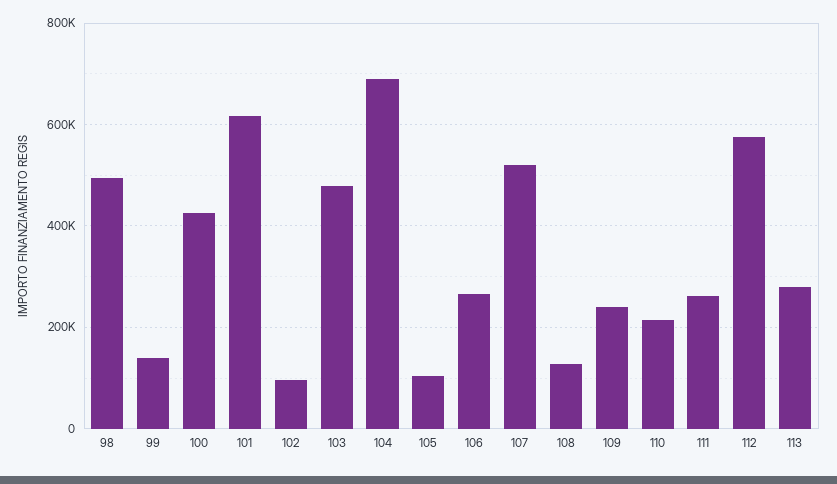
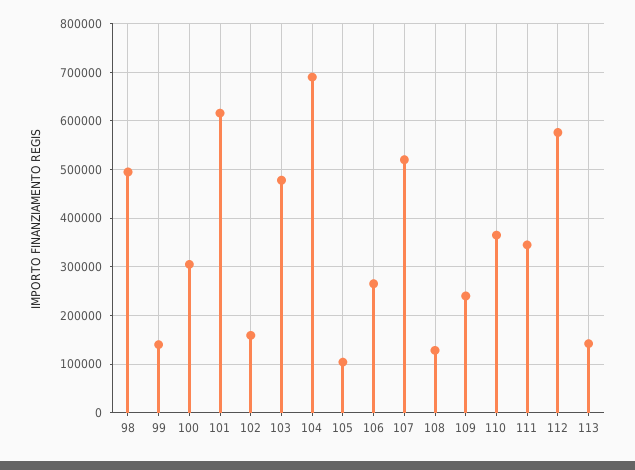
100: 420000 -> 300000
102: 100000 -> 160000
110: 220000 -> 360000
111: 260000 -> 340000
113: 280000 -> 140000

